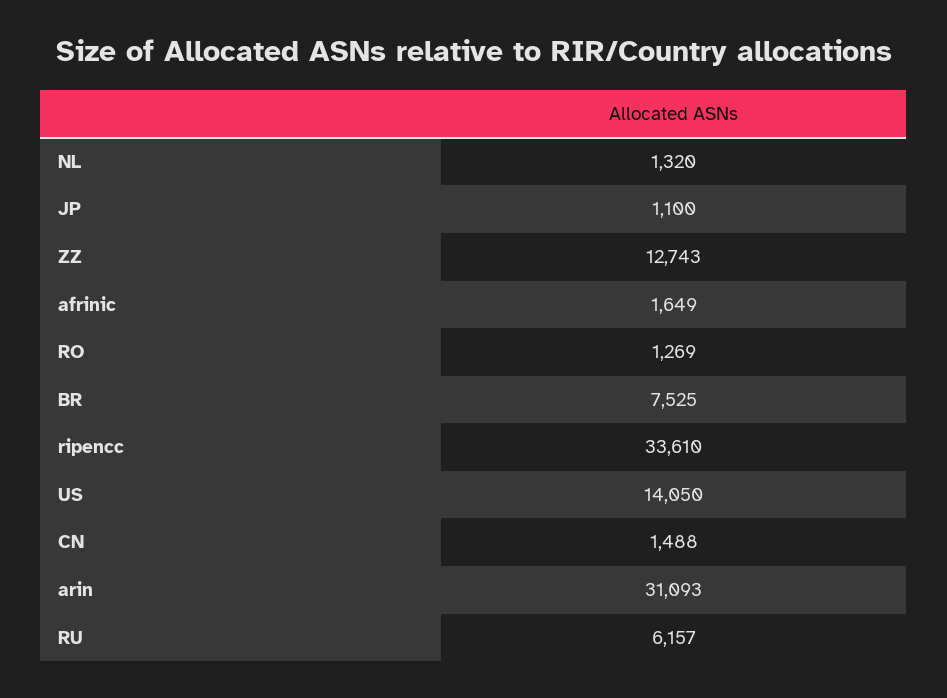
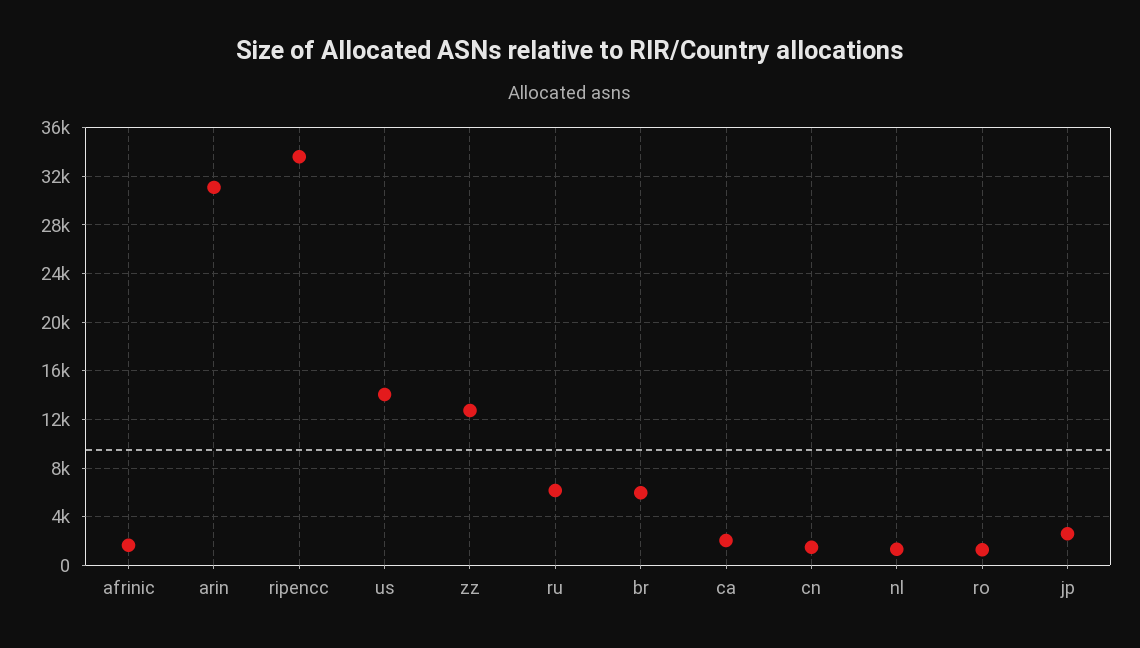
JP: 1100 -> 2500
BR: 7525 -> 6000
ca: none -> 2000

